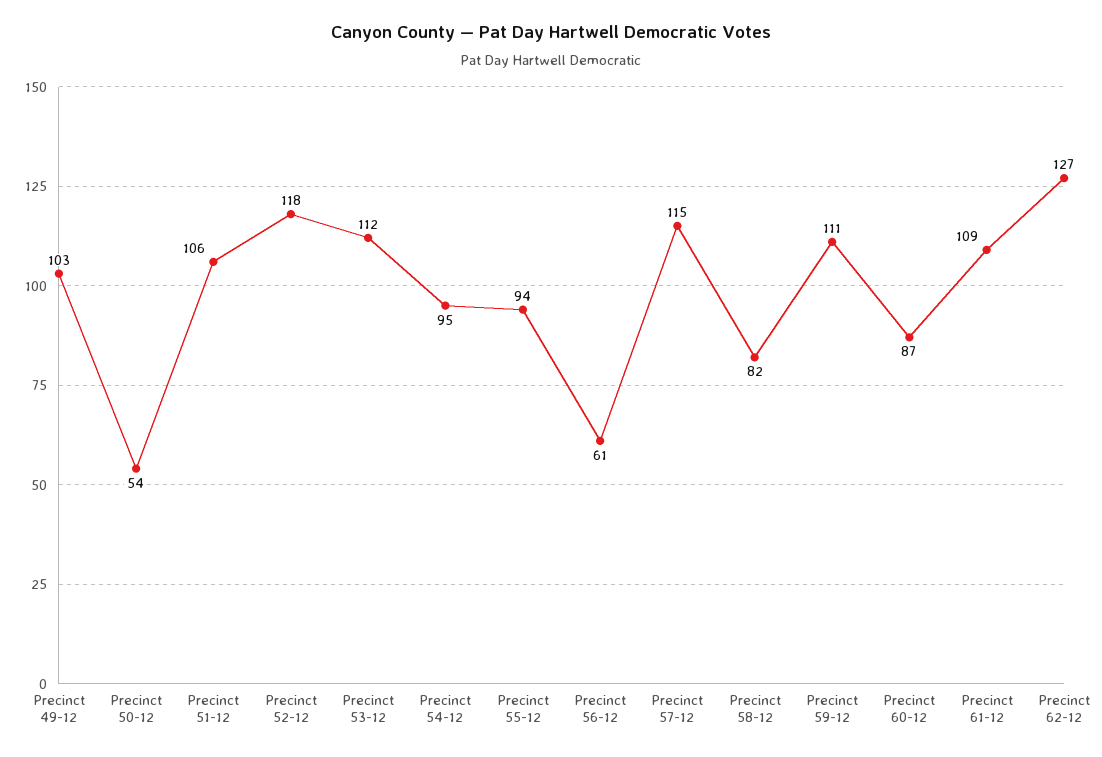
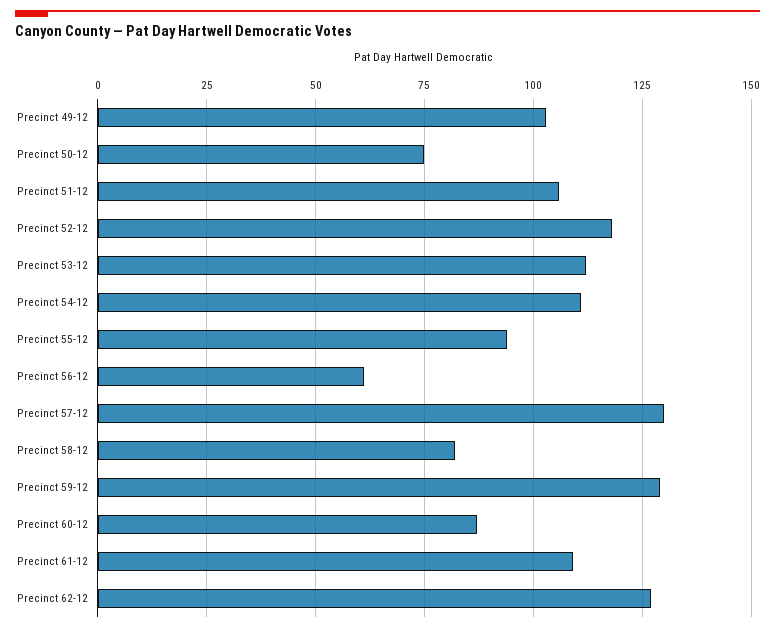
Precinct 50-12: 54 -> 75
Precinct 54-12: 95 -> 110
Precinct 57-12: 115 -> 130
Precinct 59-12: 111 -> 130

